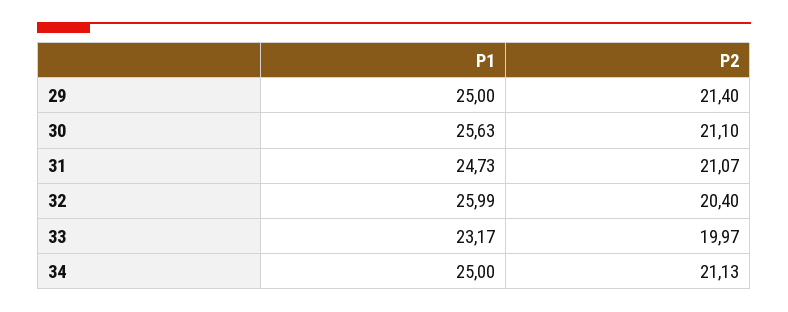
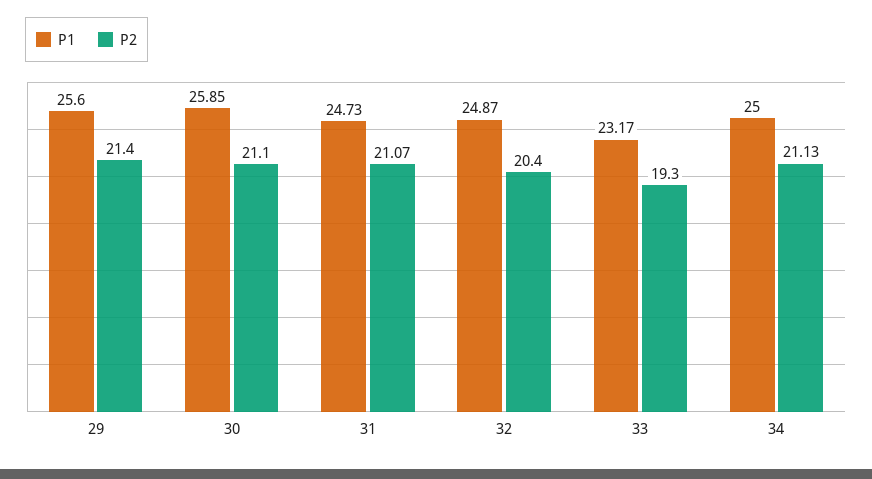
P1, 29: 25 -> 25.6
P1, 30: 25.63 -> 25.85
P1, 32: 25.99 -> 24.87
P2, 33: 19.97 -> 19.3

